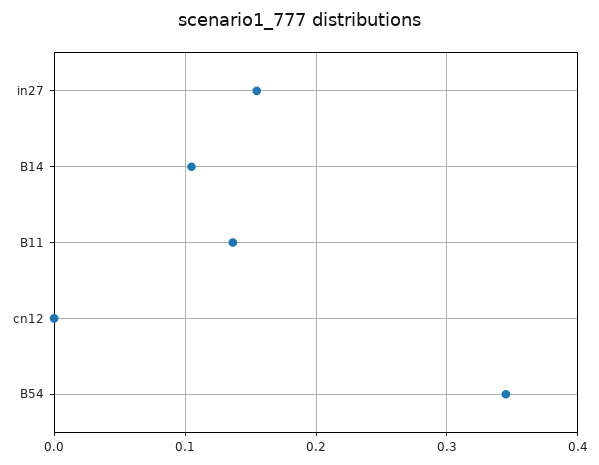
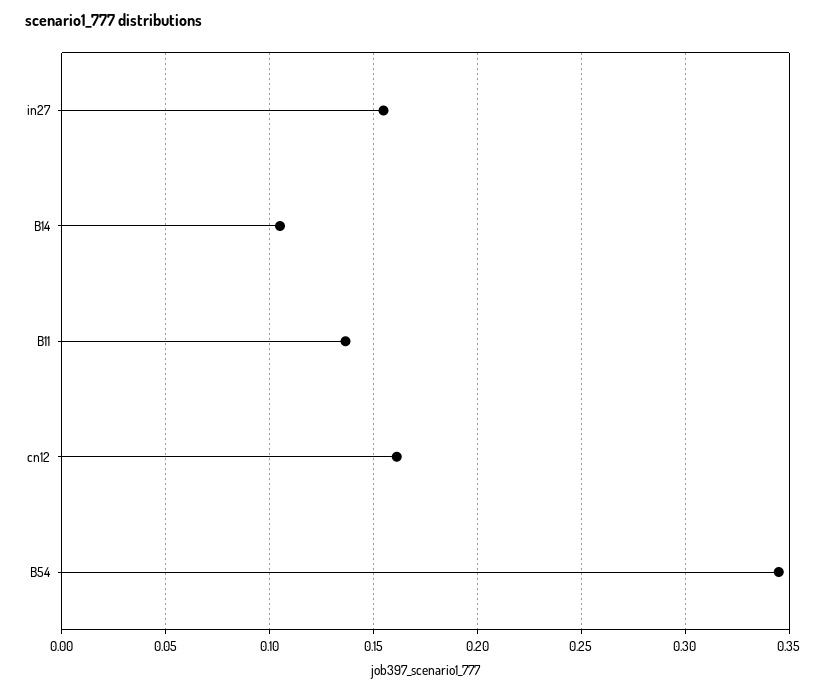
cn12: 0 -> 0.16

